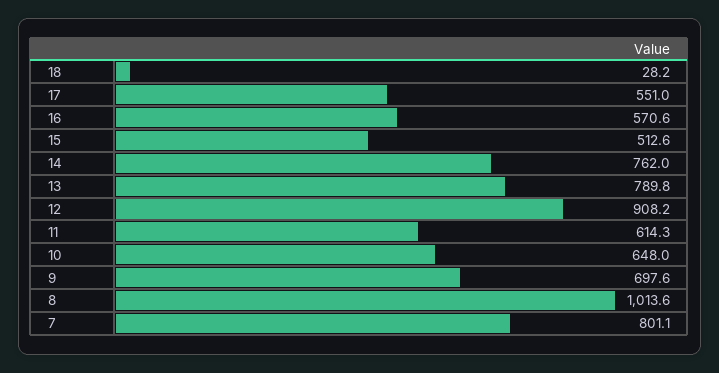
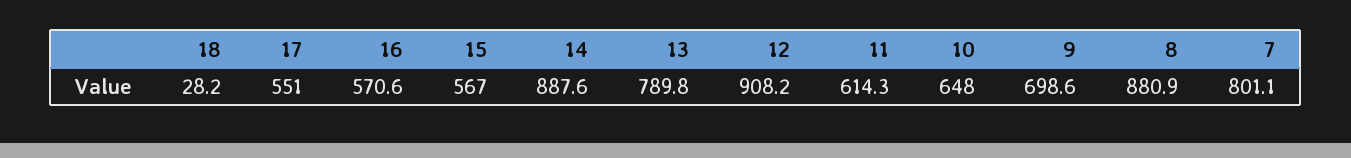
15: 512.6 -> 567
14: 762 -> 887.6
9: 697.6 -> 698.6
8: 1013.6 -> 880.9

